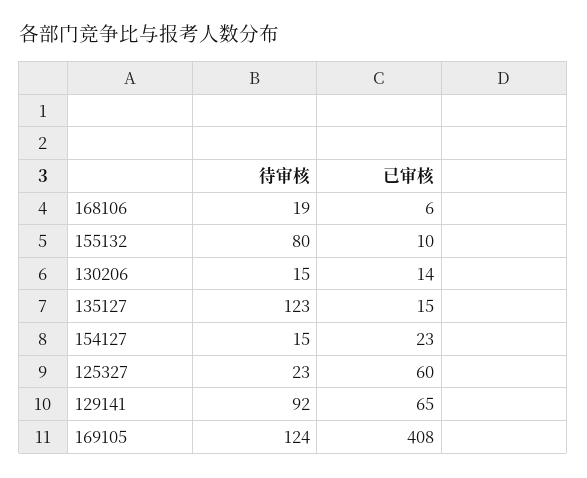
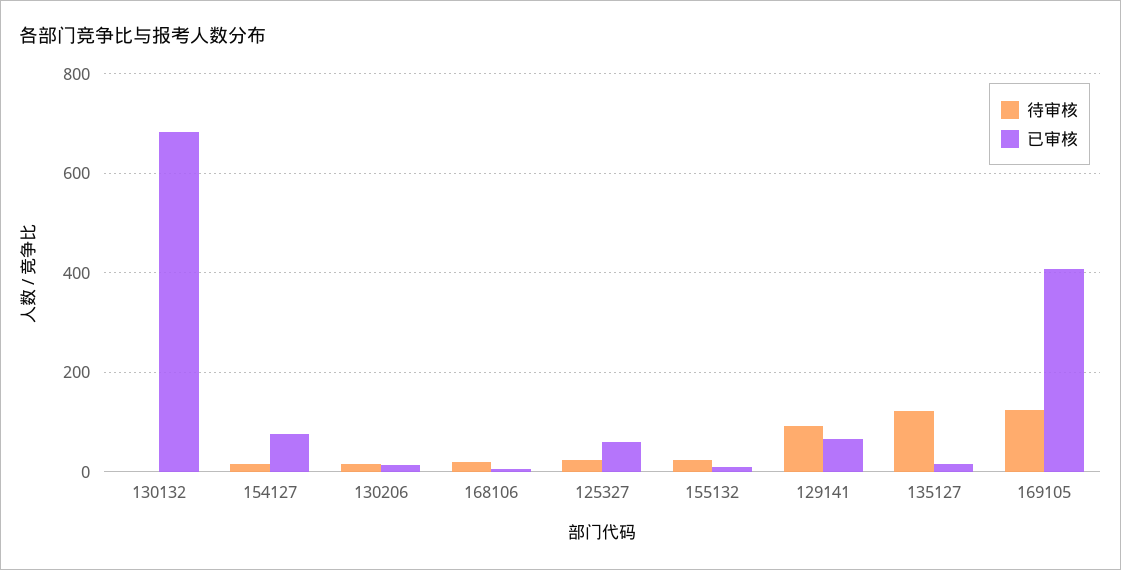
待审核, 155132: 80 -> 20
已审核, 154127: 23 -> 80
待审核, 130132: none -> 0
已审核, 130132: none -> 680

